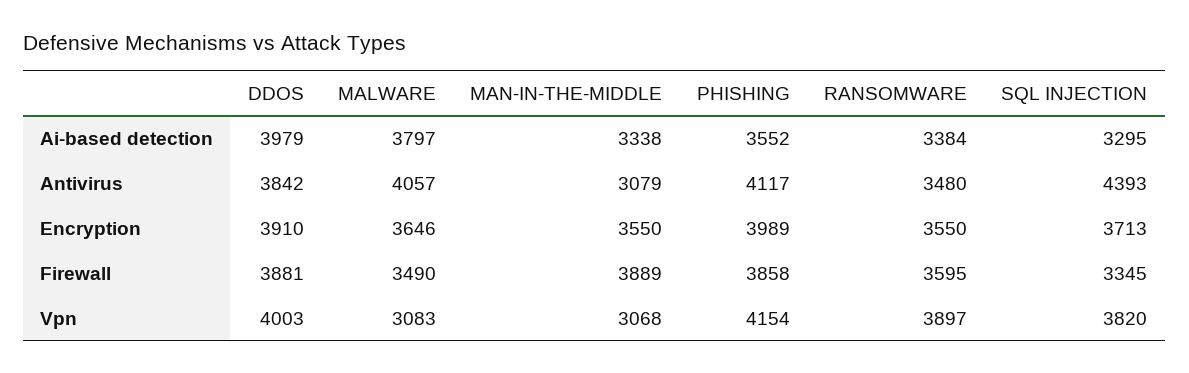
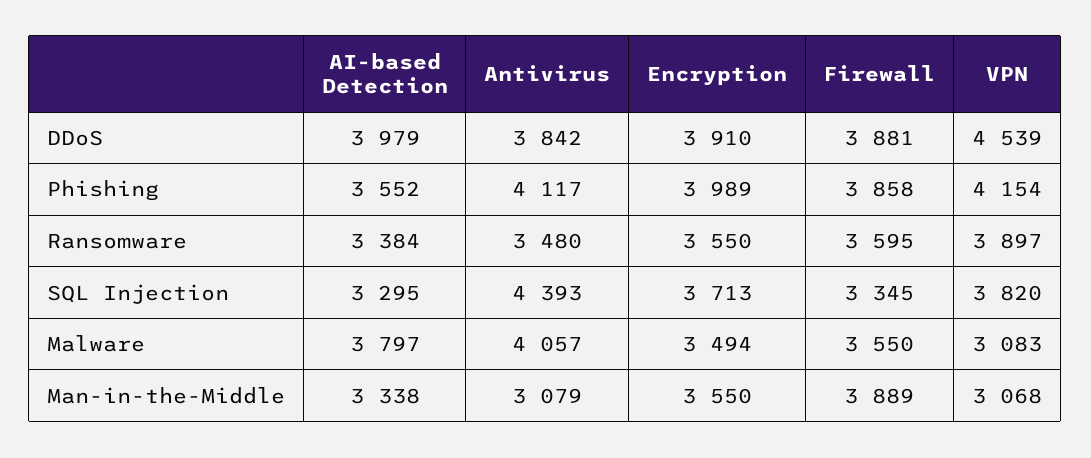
MALWARE, Encryption: 3646 -> 3494
MALWARE, Firewall: 3490 -> 3550
DDOS, Vpn: 4003 -> 4539

